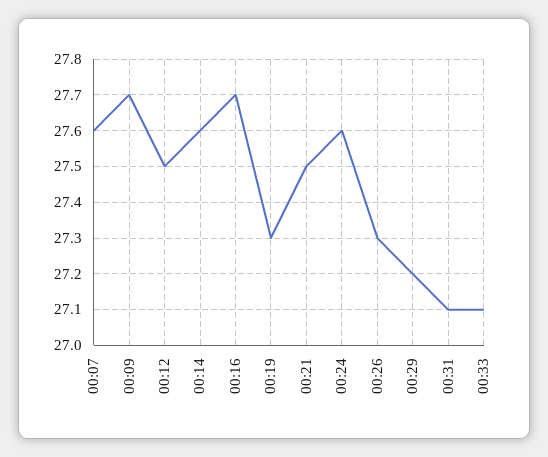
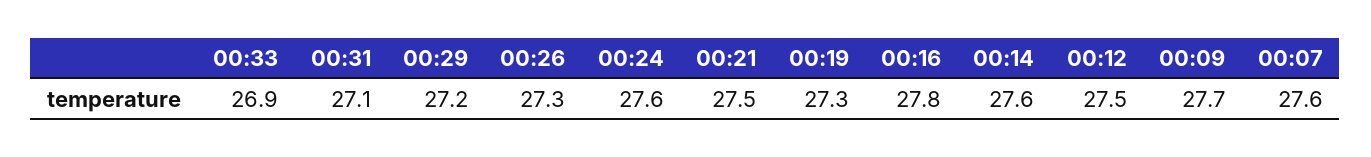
00:16: 27.7 -> 27.8
00:33: 27.1 -> 26.9

